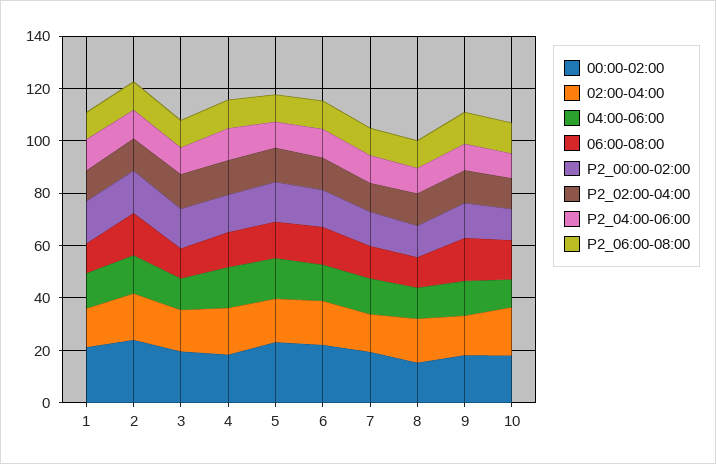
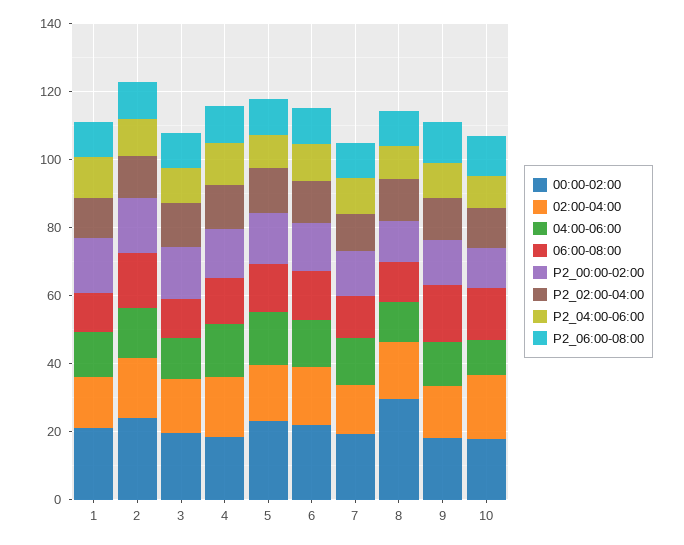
00:00-02:00, 8: 15 -> 30

